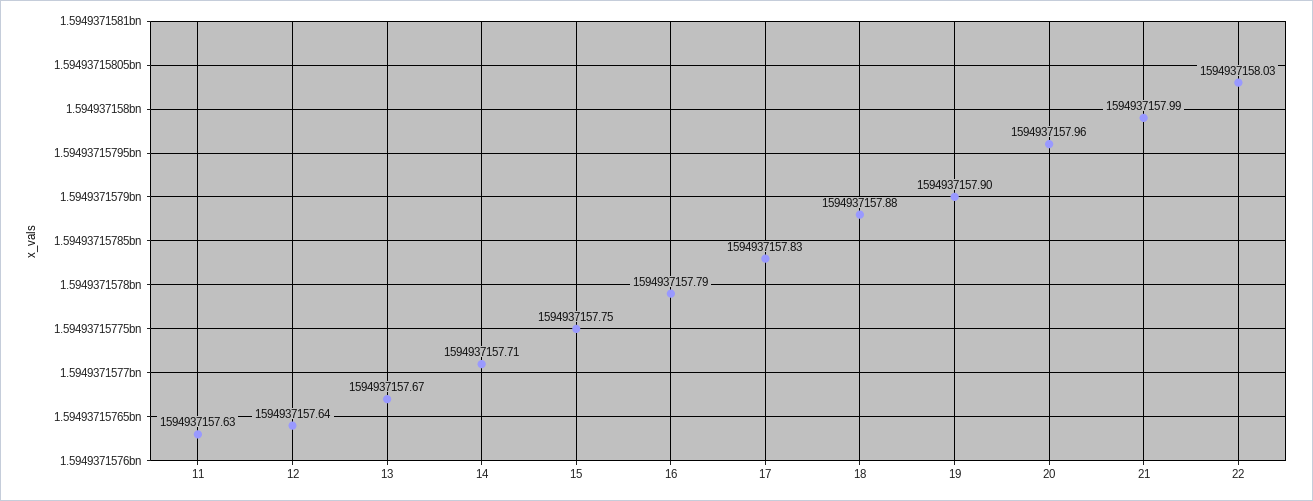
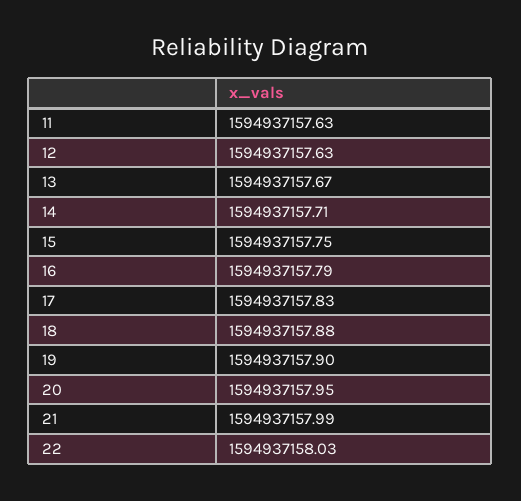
12: 1594937157.64 -> 1594937157.63
20: 1594937157.96 -> 1594937157.95

